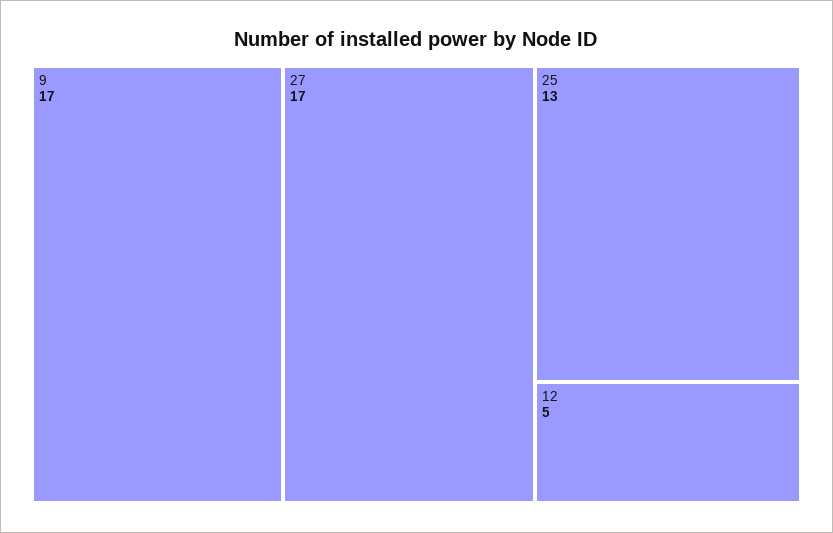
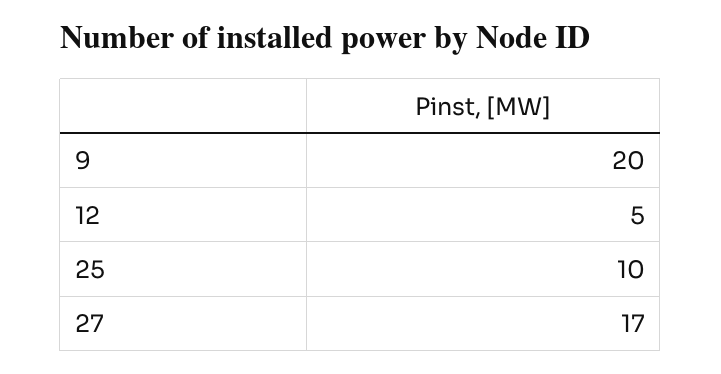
9: 17 -> 20
25: 13 -> 10

